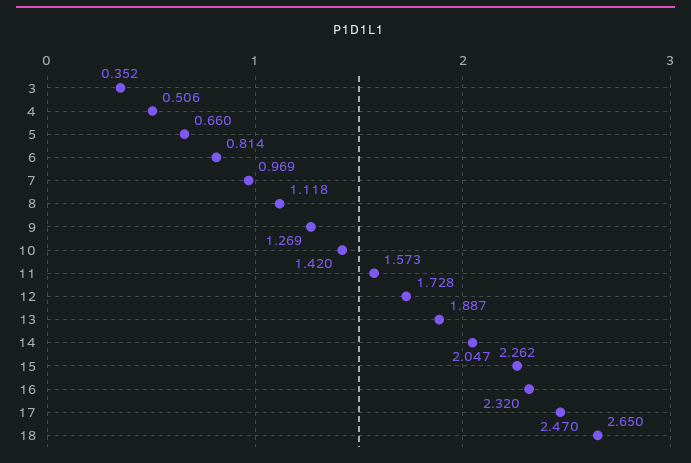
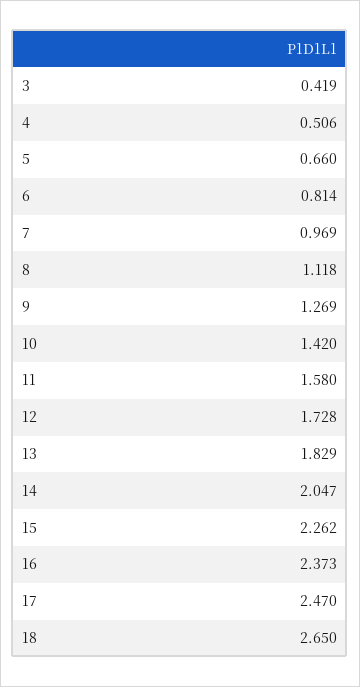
3: 0.352 -> 0.419
11: 1.573 -> 1.58
13: 1.887 -> 1.829
16: 2.32 -> 2.373

